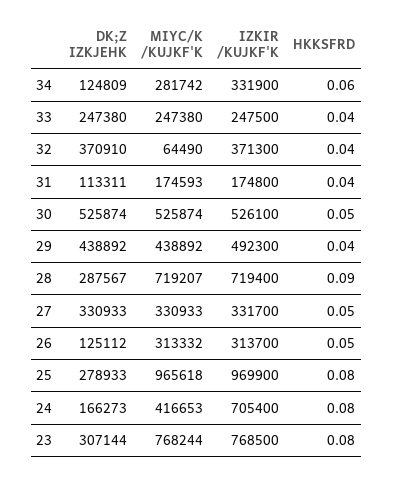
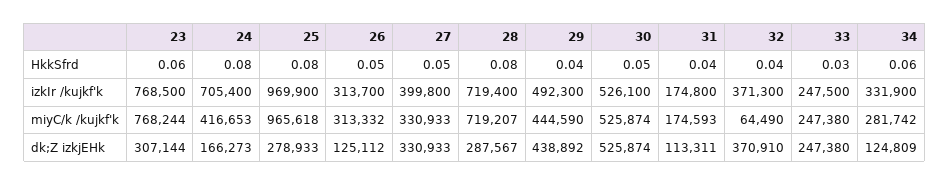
HKKSFRD, 33: 0.04 -> 0.03
MIYC/K /KUJKF'K, 29: 438892 -> 444590
HKKSFRD, 28: 0.09 -> 0.08
IZKIR /KUJKF'K, 27: 331700 -> 399800
HKKSFRD, 23: 0.08 -> 0.06

